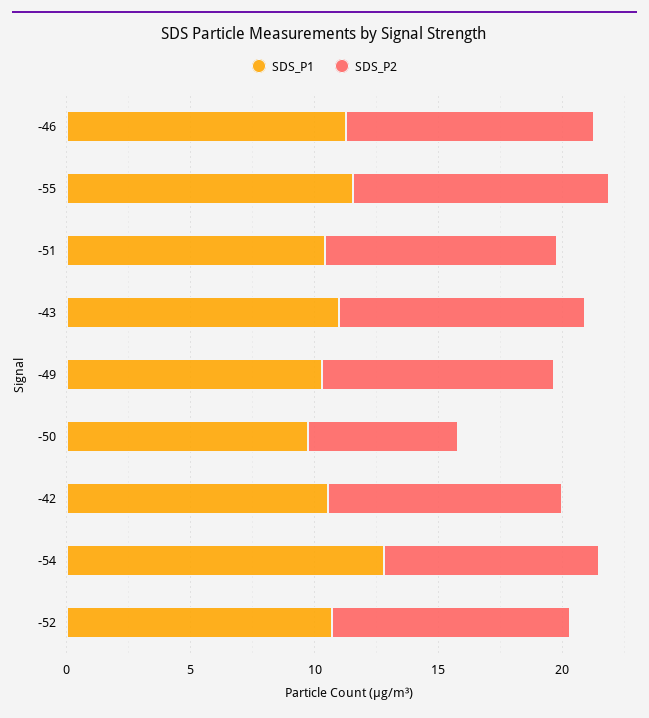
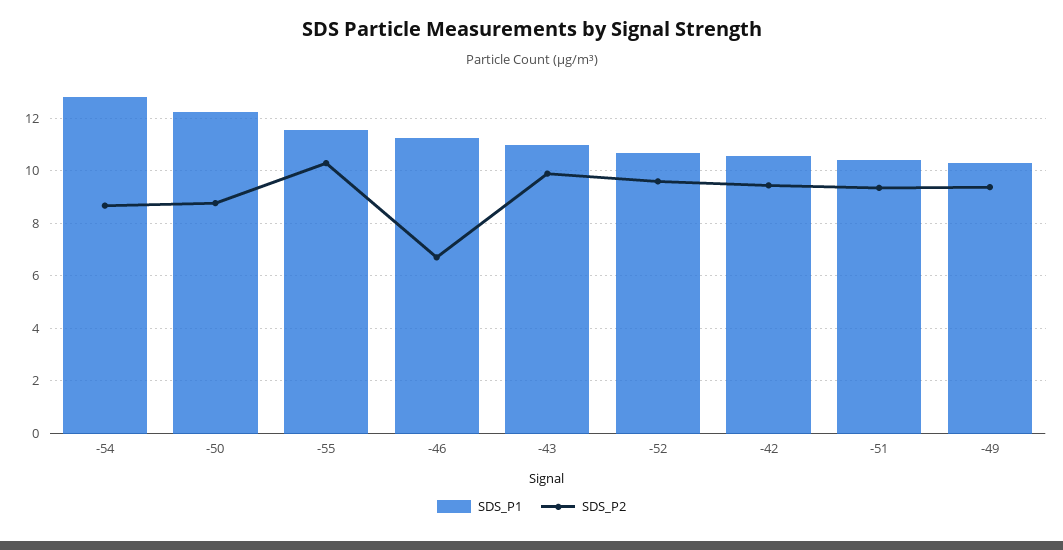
SDS_P2, -46: 10 -> 6.75
SDS_P1, -50: 10 -> 12.25
SDS_P2, -50: 6 -> 8.75

